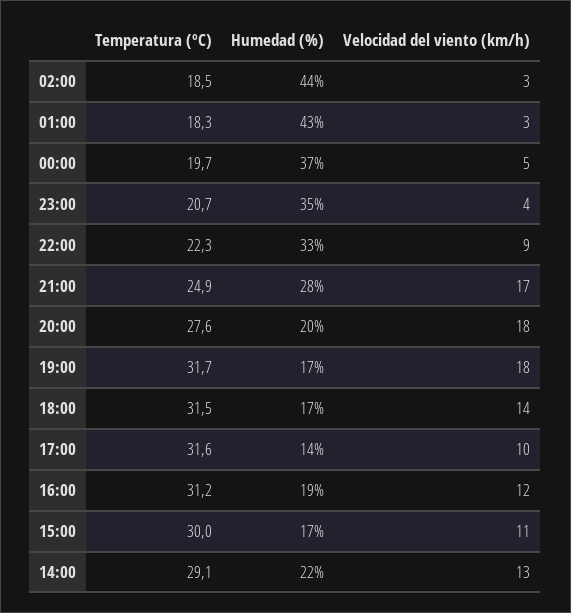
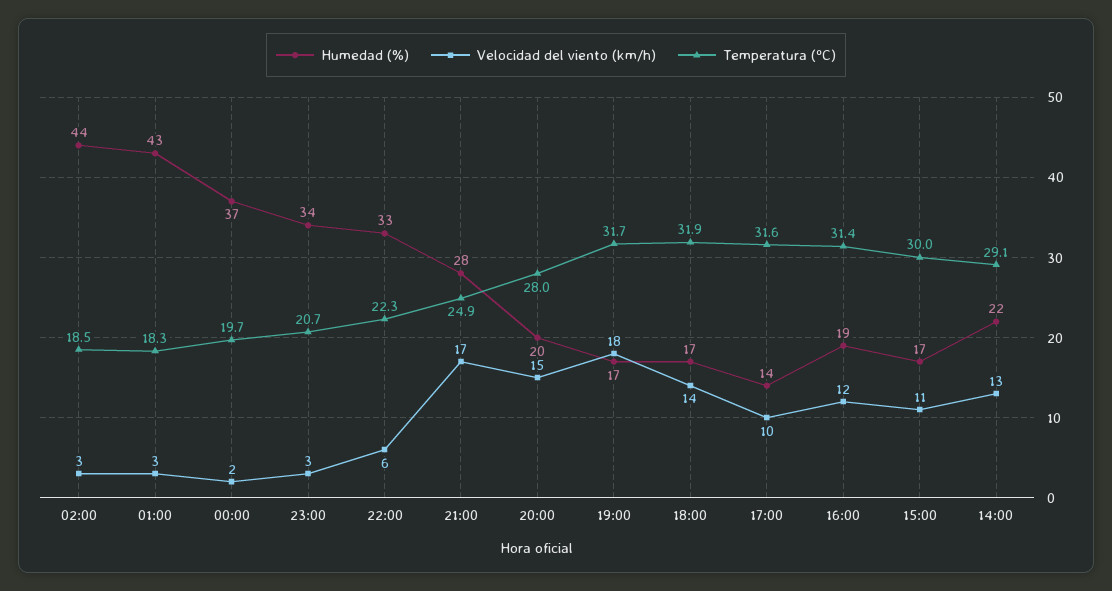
Velocidad del viento (km/h), 00:00: 5 -> 2
Humedad (%), 23:00: 35 -> 34
Velocidad del viento (km/h), 23:00: 4 -> 3
Velocidad del viento (km/h), 22:00: 9 -> 6
Temperatura (ºC), 20:00: 27.6 -> 28
Velocidad del viento (km/h), 20:00: 18 -> 15
Temperatura (ºC), 18:00: 31.5 -> 31.9
Temperatura (ºC), 16:00: 31.2 -> 31.4

